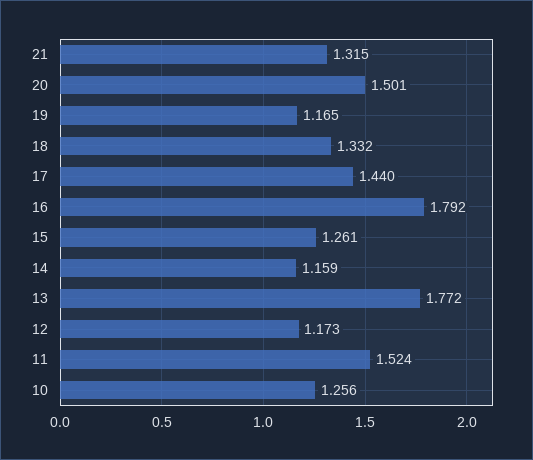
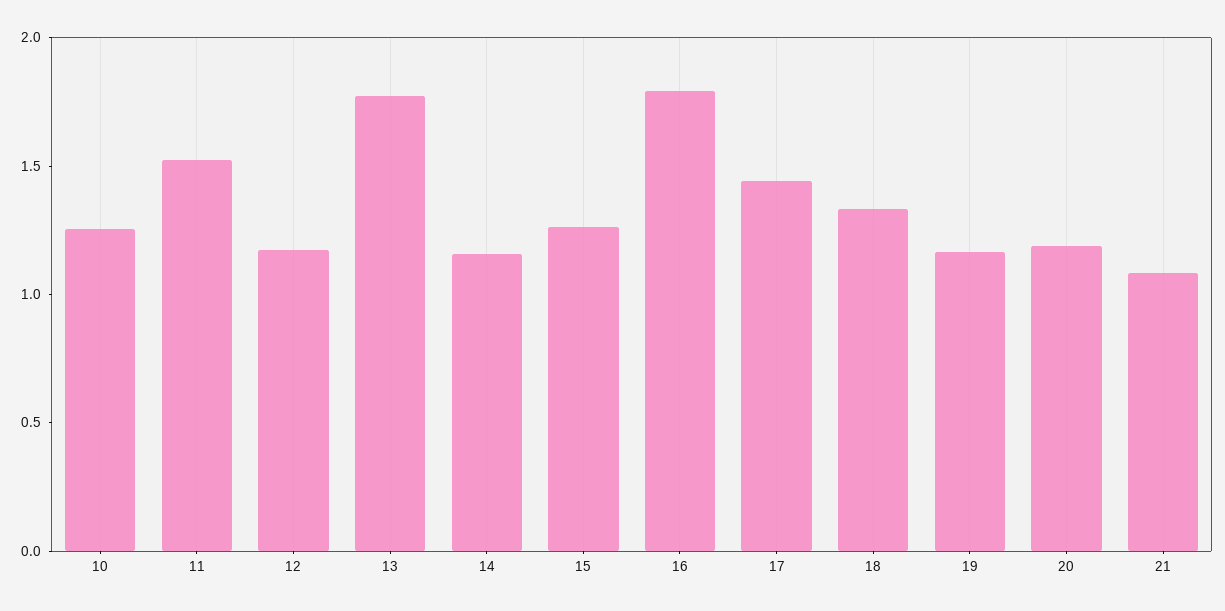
21: 1.315 -> 1.1
20: 1.501 -> 1.2

